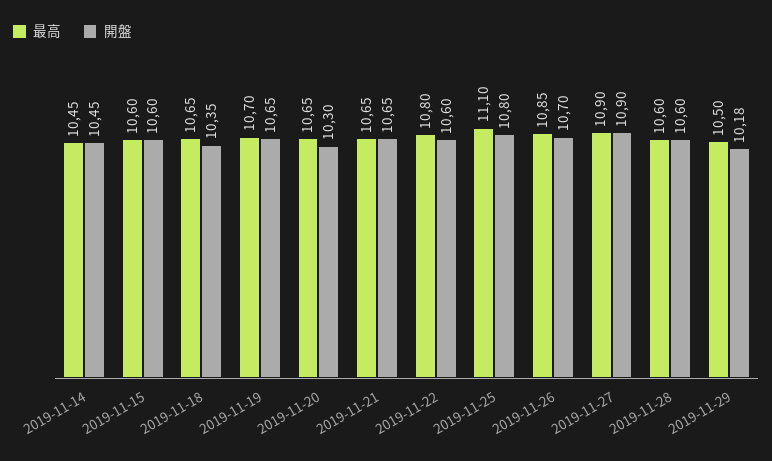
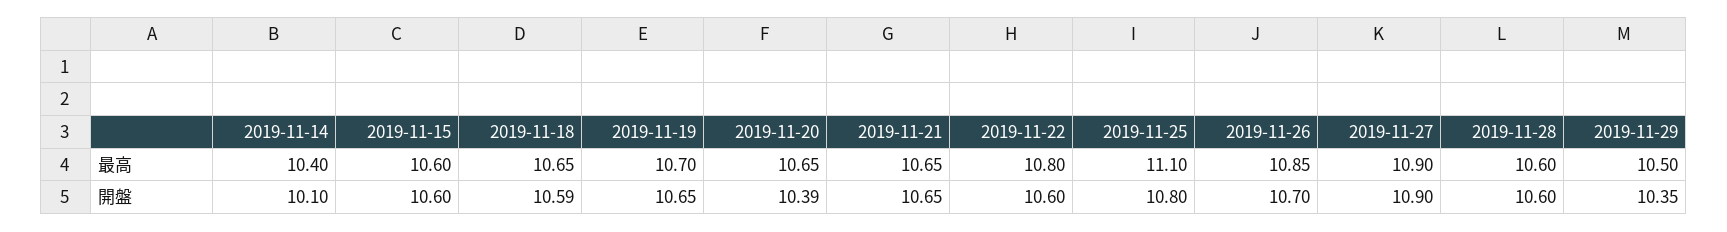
最高, 2019-11-14: 10.45 -> 10.4
開盤, 2019-11-14: 10.45 -> 10.1
開盤, 2019-11-18: 10.35 -> 10.59
開盤, 2019-11-20: 10.3 -> 10.39
開盤, 2019-11-29: 10.18 -> 10.35

